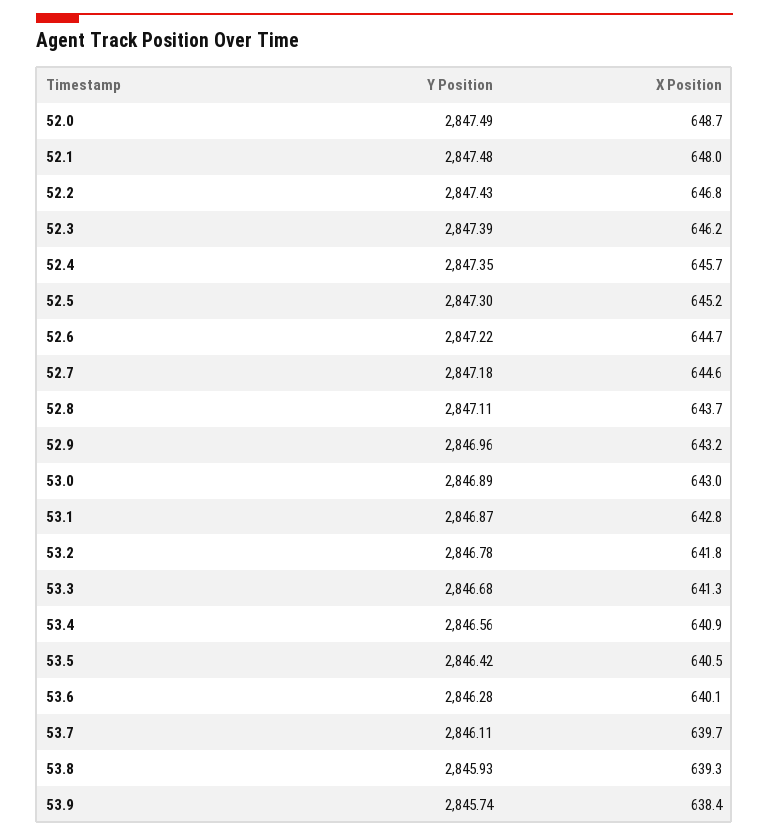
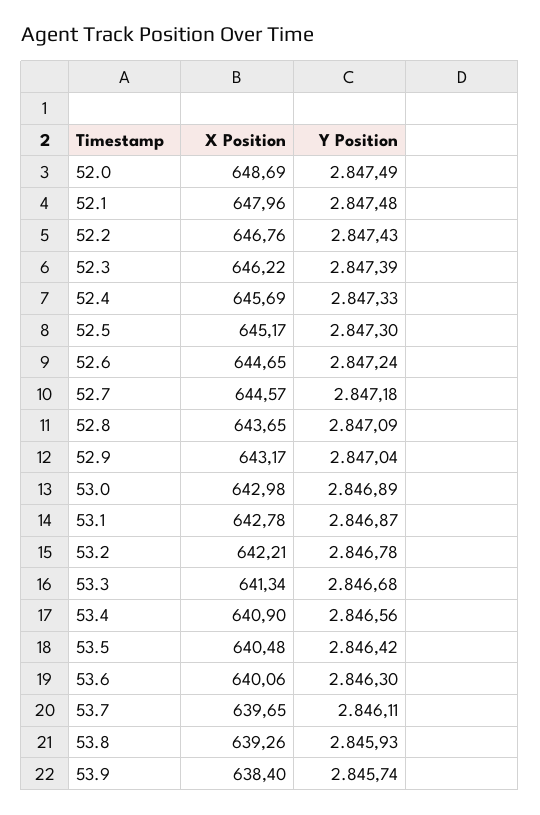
Y Position, 52.4: 2847.35 -> 2847.33
Y Position, 52.6: 2847.22 -> 2847.24
Y Position, 52.8: 2847.11 -> 2847.09
Y Position, 52.9: 2846.96 -> 2847.04
X Position, 53.2: 641.8 -> 642.21
Y Position, 53.6: 2846.28 -> 2846.3

